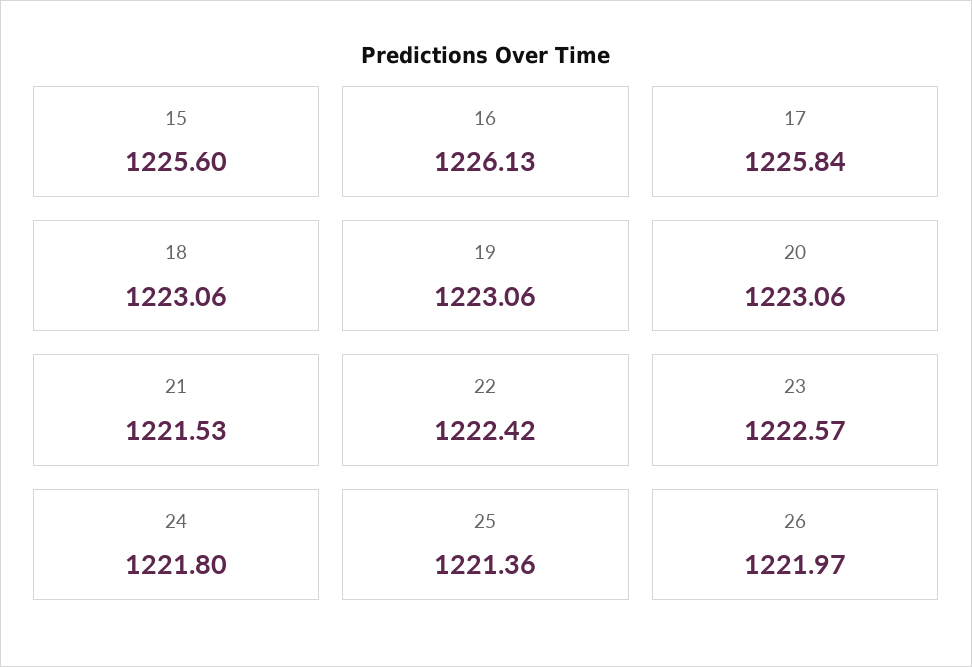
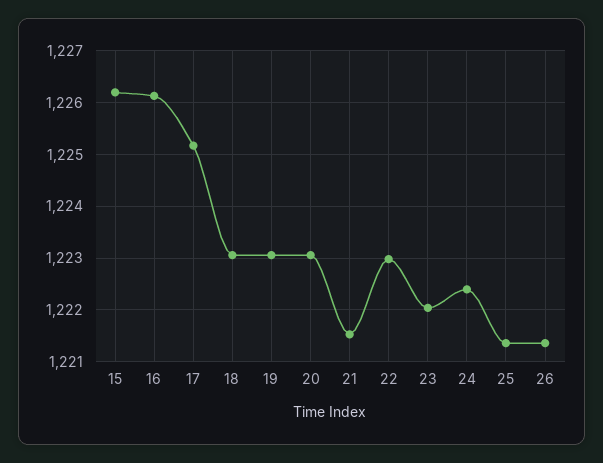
15: 1225.6 -> 1226.2
17: 1225.84 -> 1225.2
22: 1222.42 -> 1223
23: 1222.57 -> 1222
24: 1221.8 -> 1222.4
26: 1221.97 -> 1221.4

